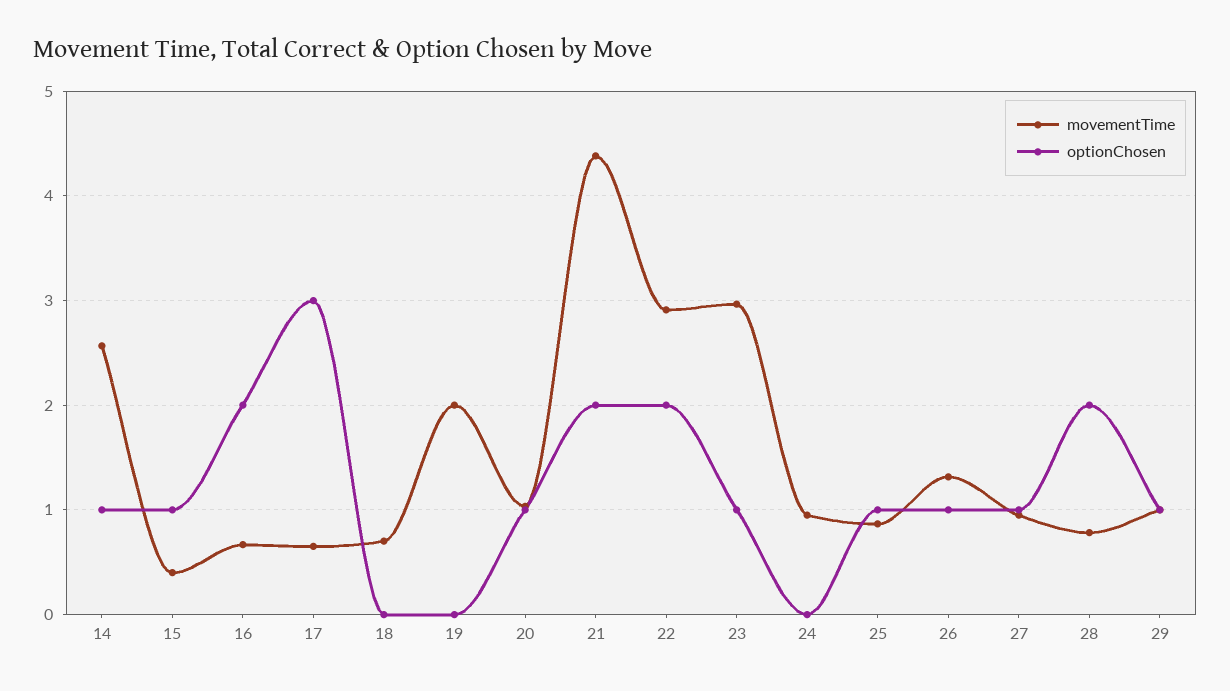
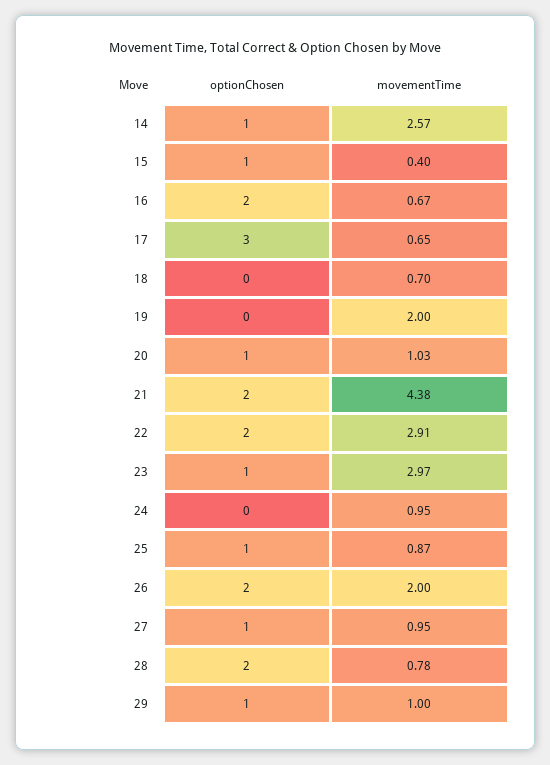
movementTime, 26: 1.3 -> 2
optionChosen, 26: 1 -> 2

